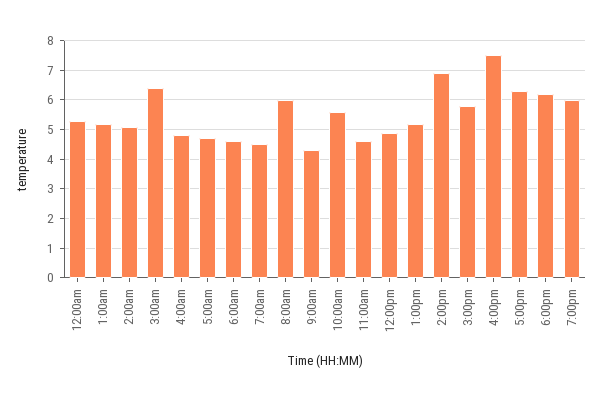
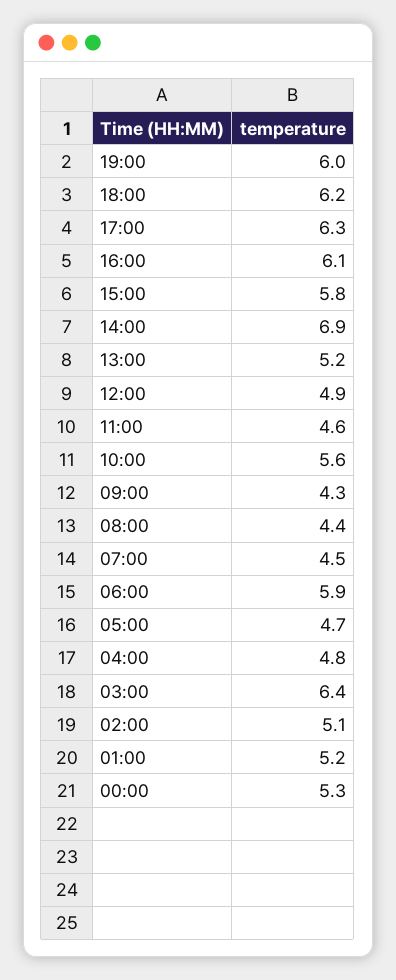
6:00am: 4.5 -> 5.9
8:00am: 6 -> 4.4
4:00pm: 7.5 -> 6.1

